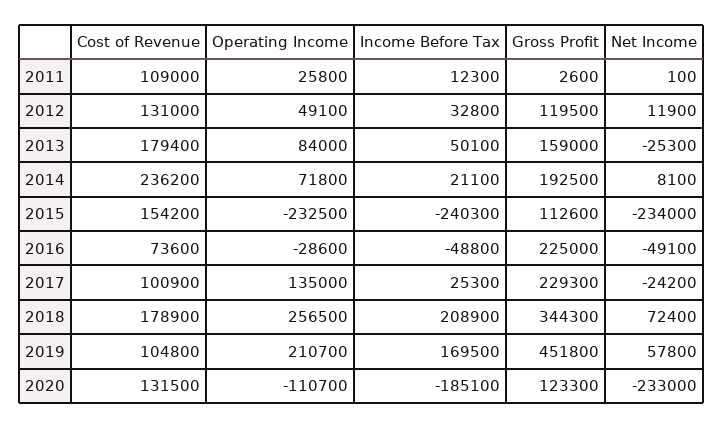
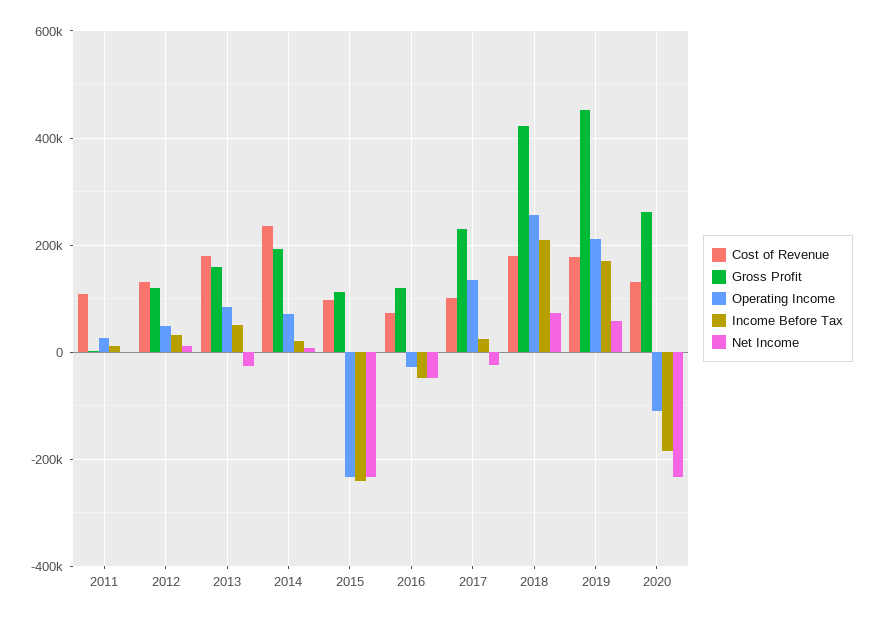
Cost of Revenue, 2015: 154200 -> 100000
Gross Profit, 2016: 225000 -> 120000
Gross Profit, 2018: 344300 -> 420000
Cost of Revenue, 2019: 104800 -> 180000
Gross Profit, 2020: 123300 -> 260000

